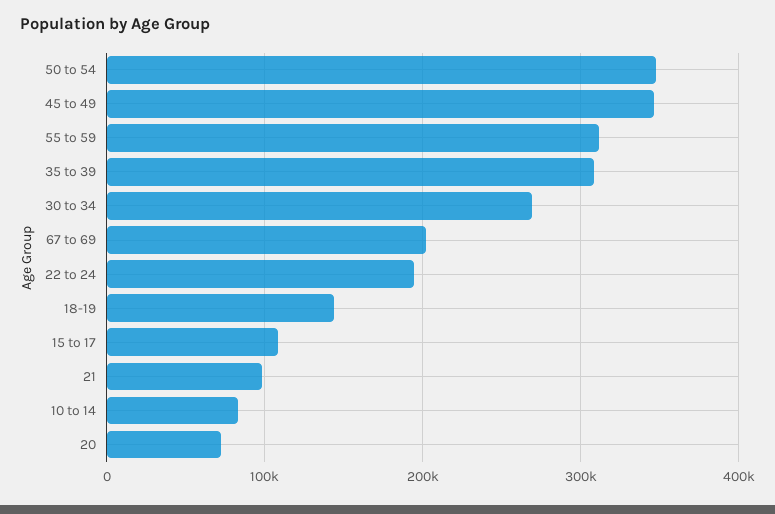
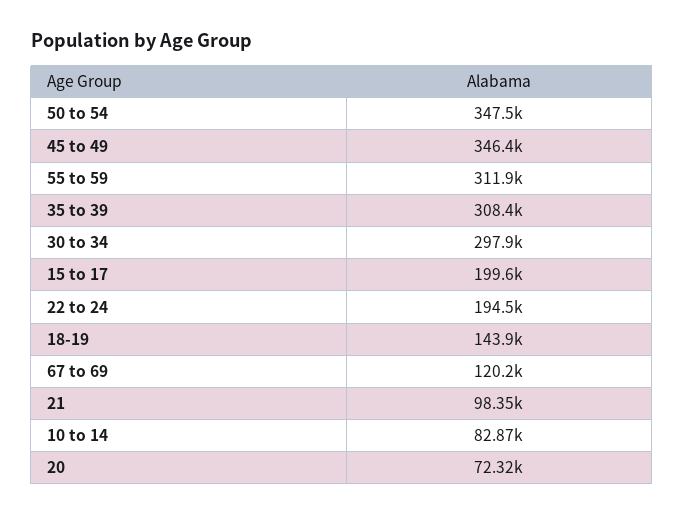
30 to 34: 270000 -> 297900
67 to 69: 200000 -> 120200
15 to 17: 110000 -> 199600

